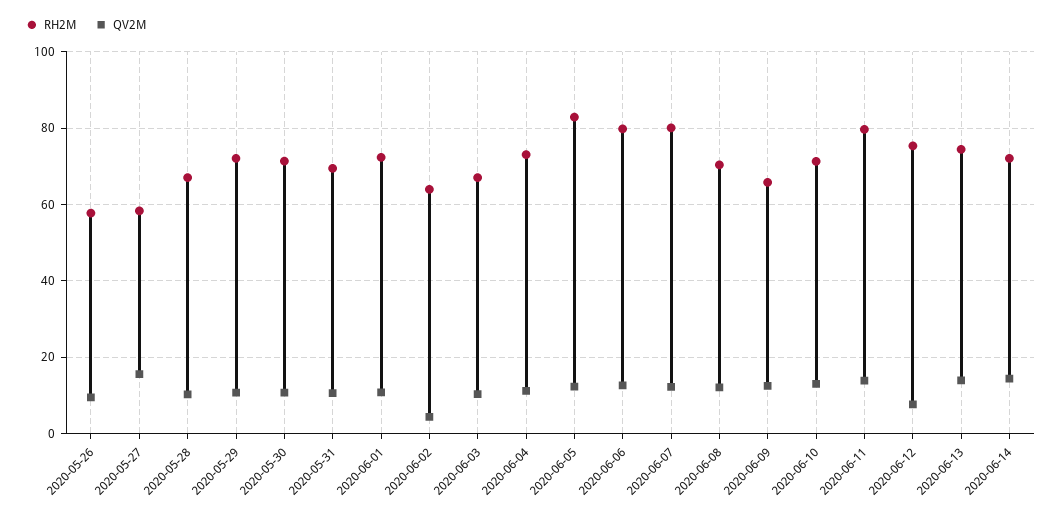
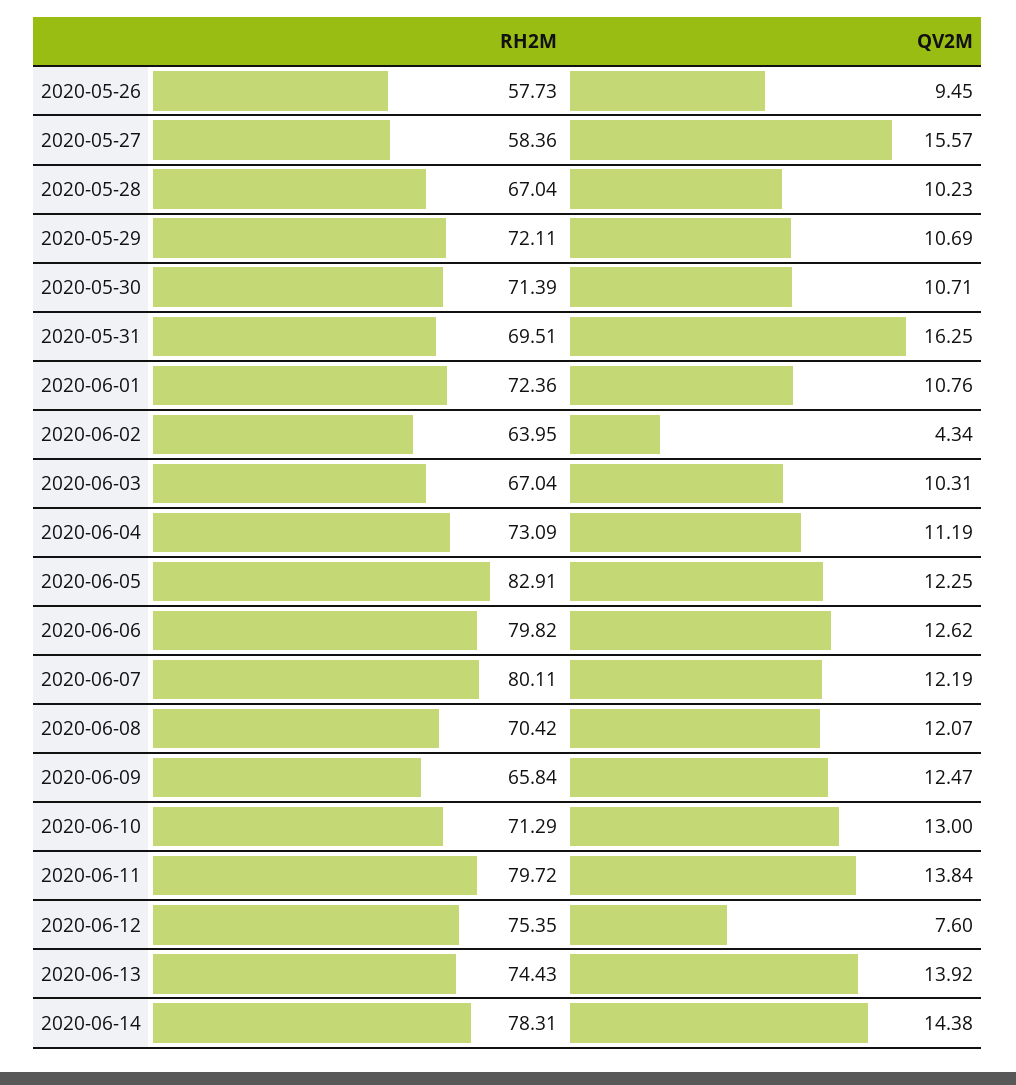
QV2M, 2020-05-31: 10 -> 16.25
RH2M, 2020-06-14: 72 -> 78.31

